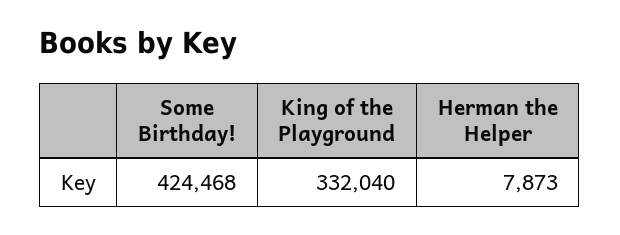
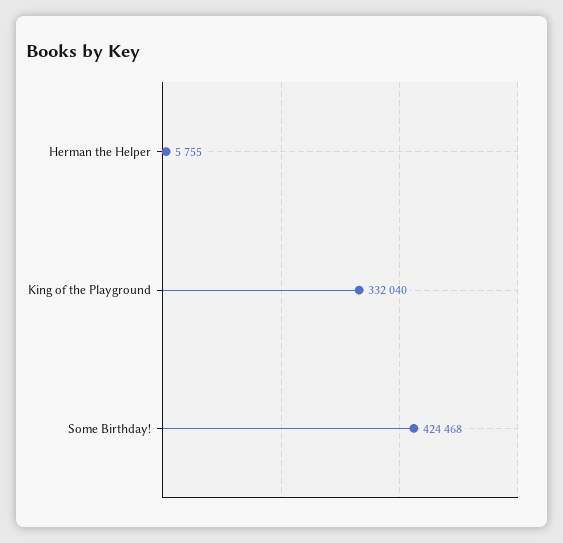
Herman the Helper: 7873 -> 5755

